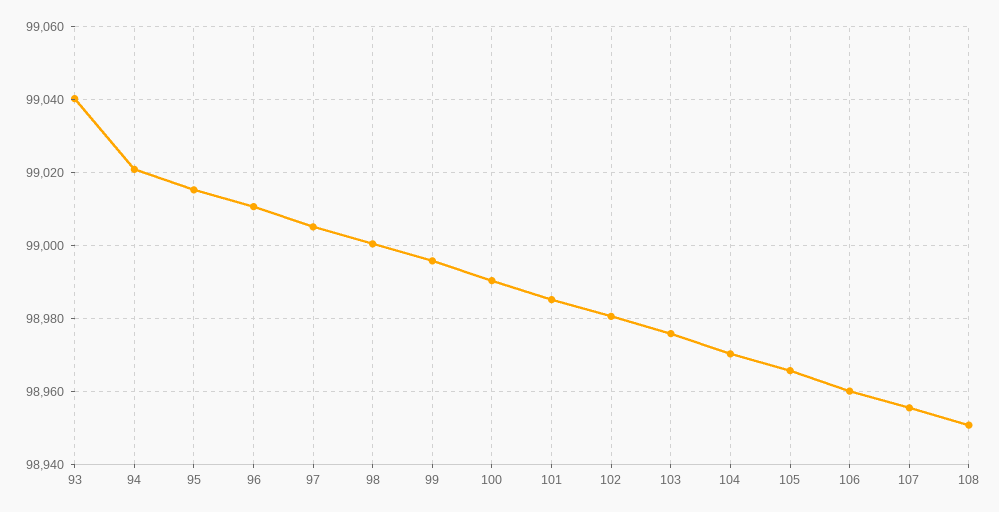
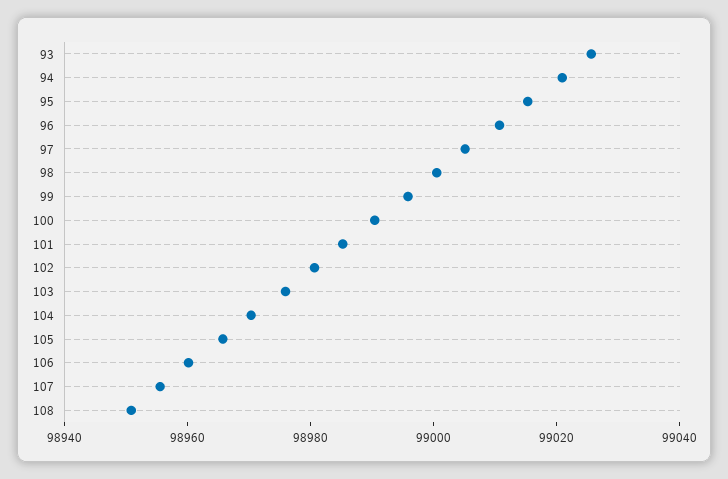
93: 99040 -> 99025

